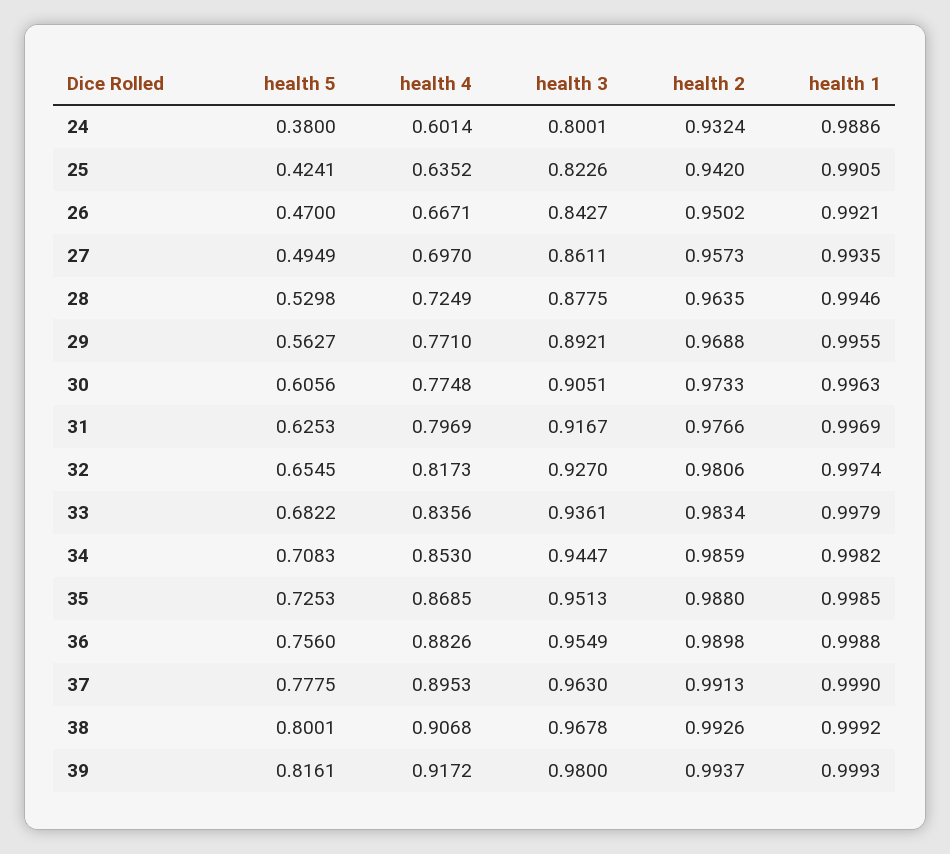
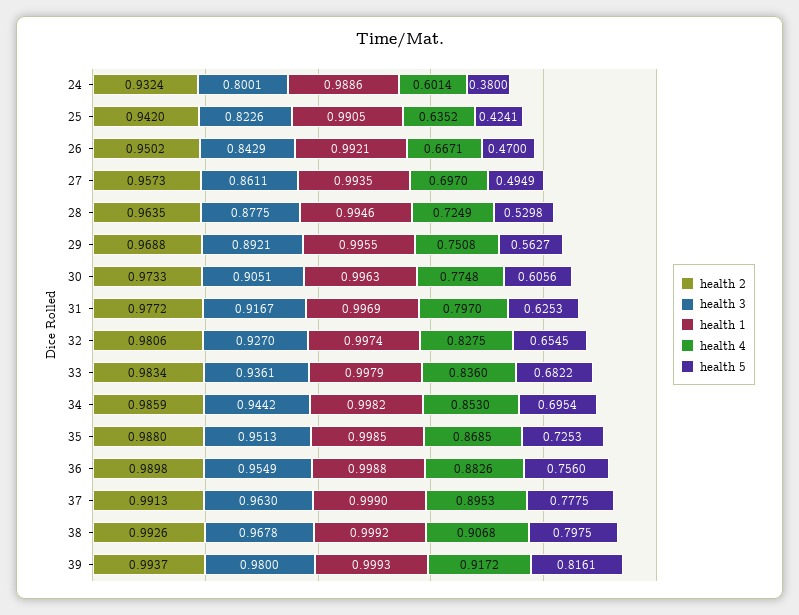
health 3, 26: 0.8427 -> 0.8429
health 4, 29: 0.771 -> 0.7508
health 4, 31: 0.7969 -> 0.797
health 2, 31: 0.9766 -> 0.9772
health 4, 32: 0.8173 -> 0.8275
health 4, 33: 0.8356 -> 0.836
health 5, 34: 0.7083 -> 0.6954
health 3, 34: 0.9447 -> 0.9442
health 5, 38: 0.8001 -> 0.7975

